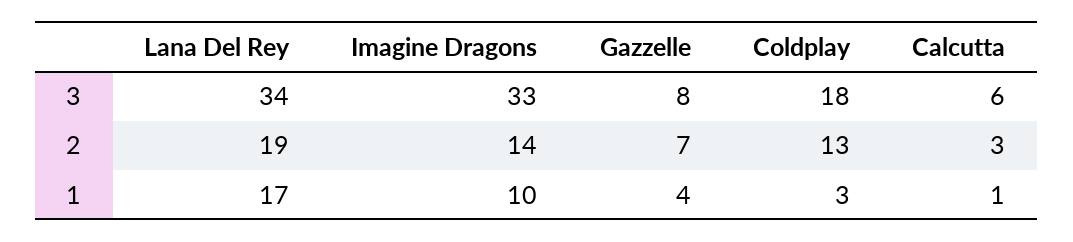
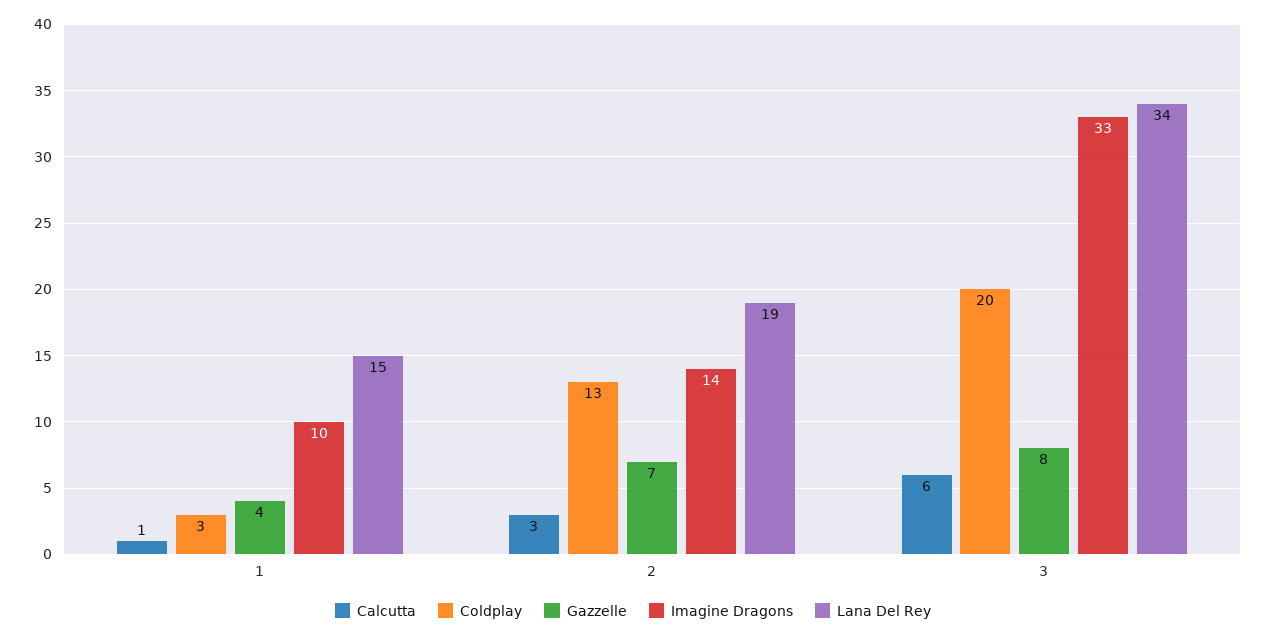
Coldplay, 3: 18 -> 20
Lana Del Rey, 1: 17 -> 15

